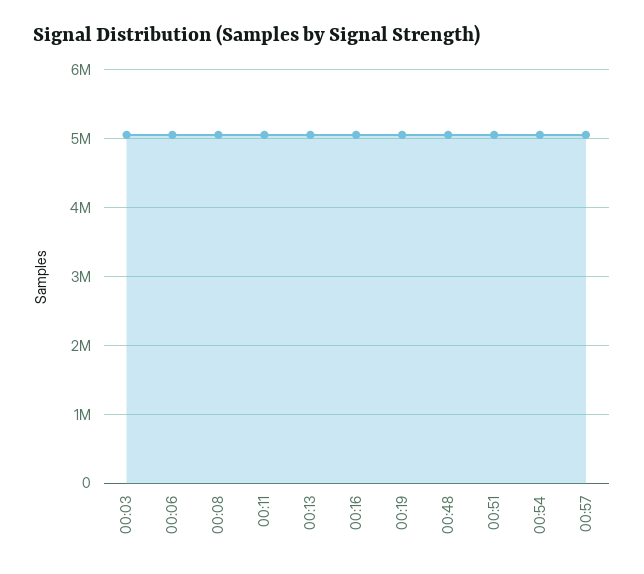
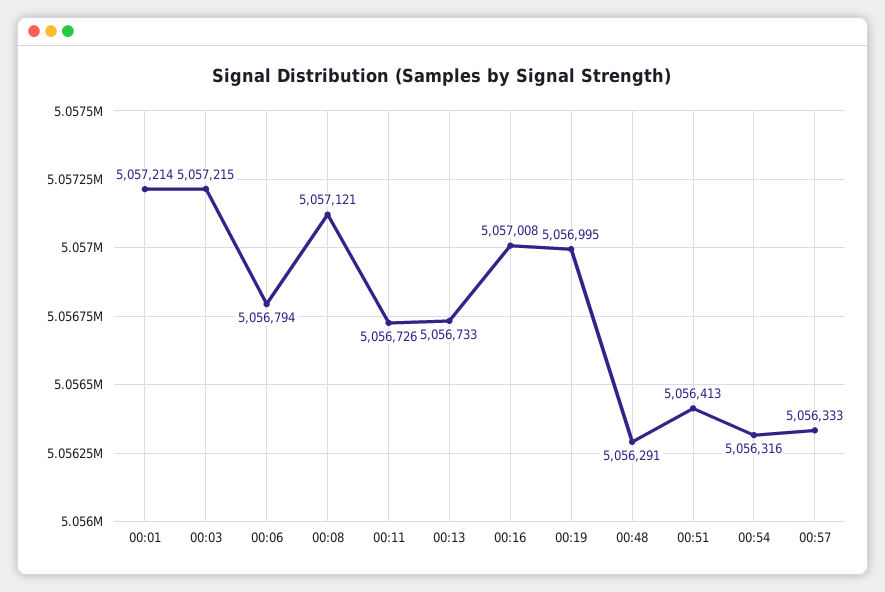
00:01: none -> 5057214

